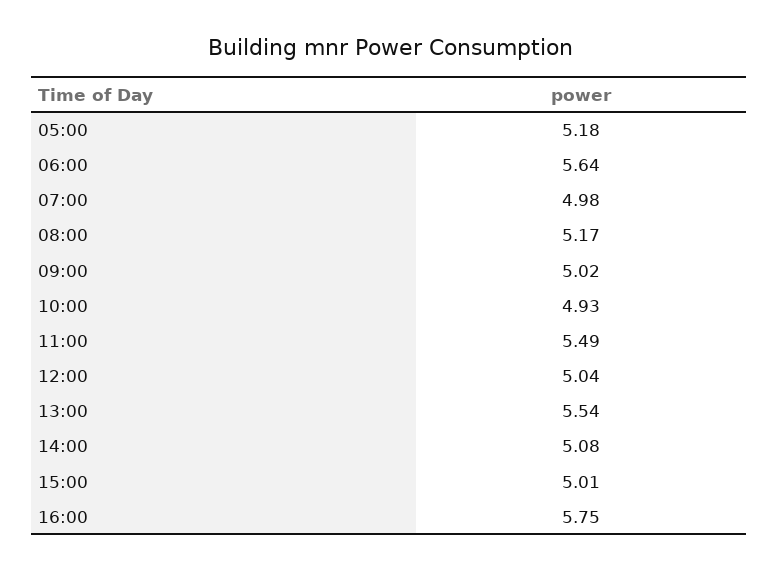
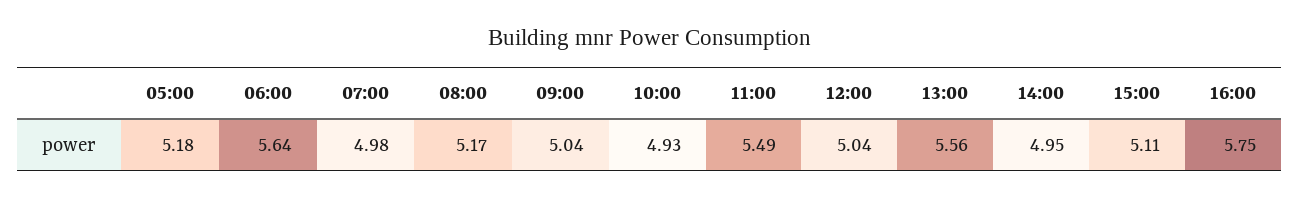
09:00: 5.02 -> 5.04
13:00: 5.54 -> 5.56
14:00: 5.08 -> 4.95
15:00: 5.01 -> 5.11

